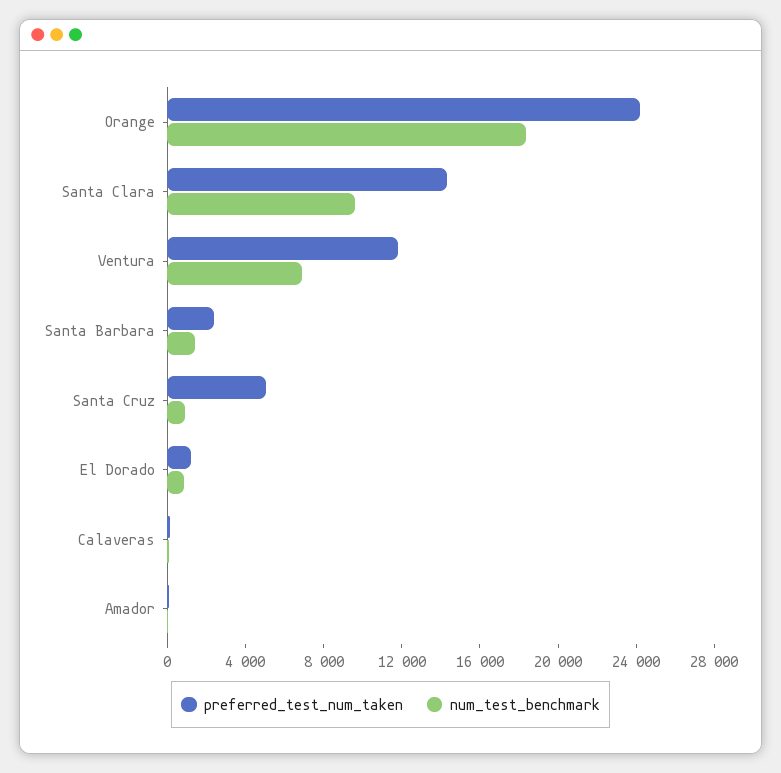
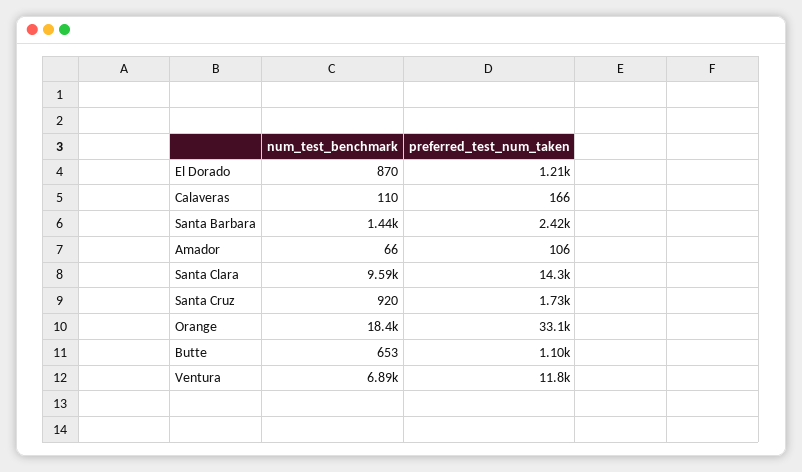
preferred_test_num_taken, Orange: 24000 -> 33100
preferred_test_num_taken, Santa Cruz: 5000 -> 1730
num_test_benchmark, Butte: none -> 653
preferred_test_num_taken, Butte: none -> 1100

